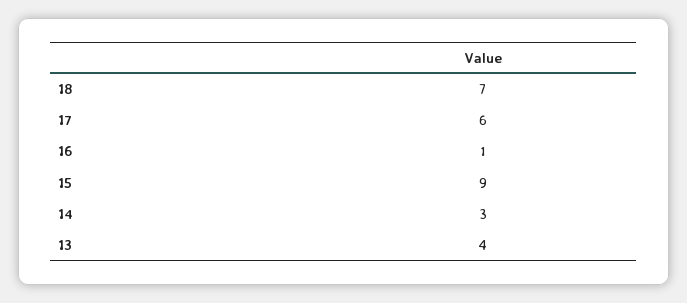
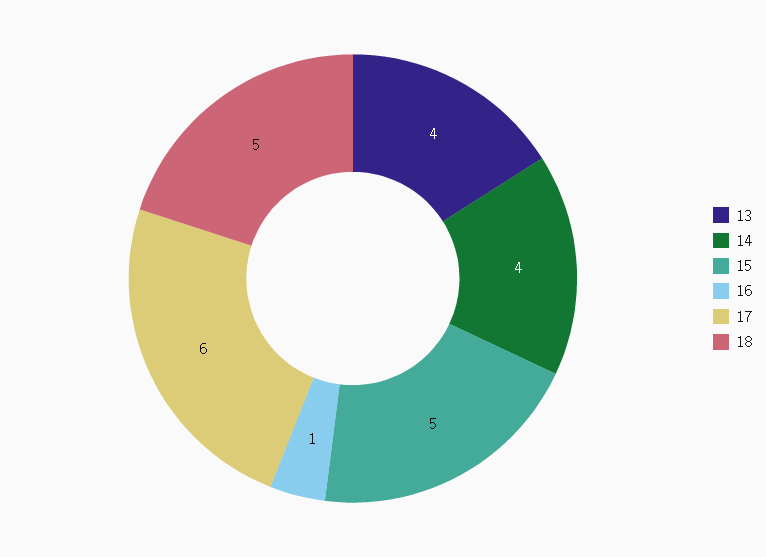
18: 7 -> 5
15: 9 -> 5
14: 3 -> 4

